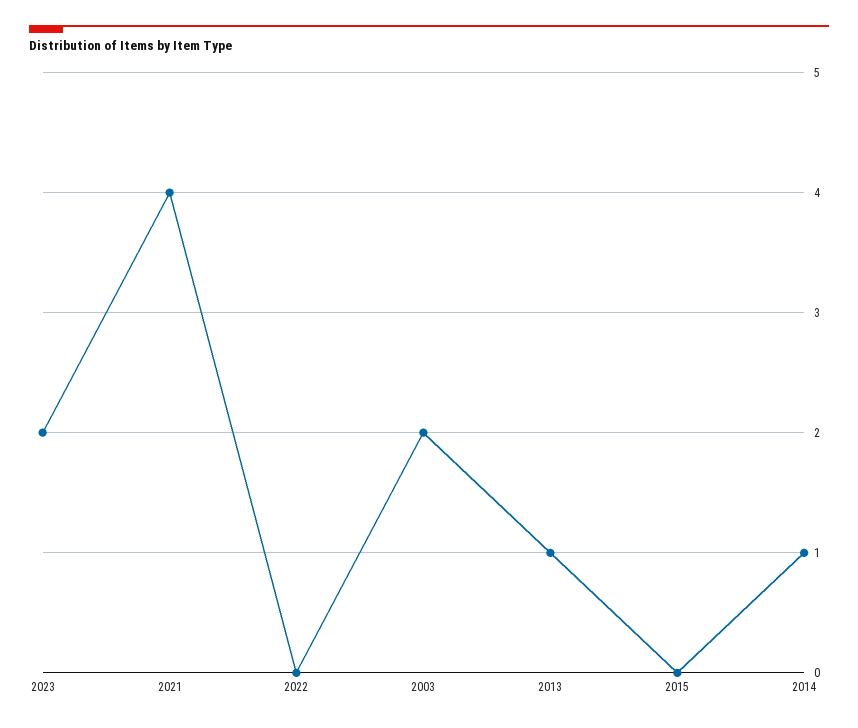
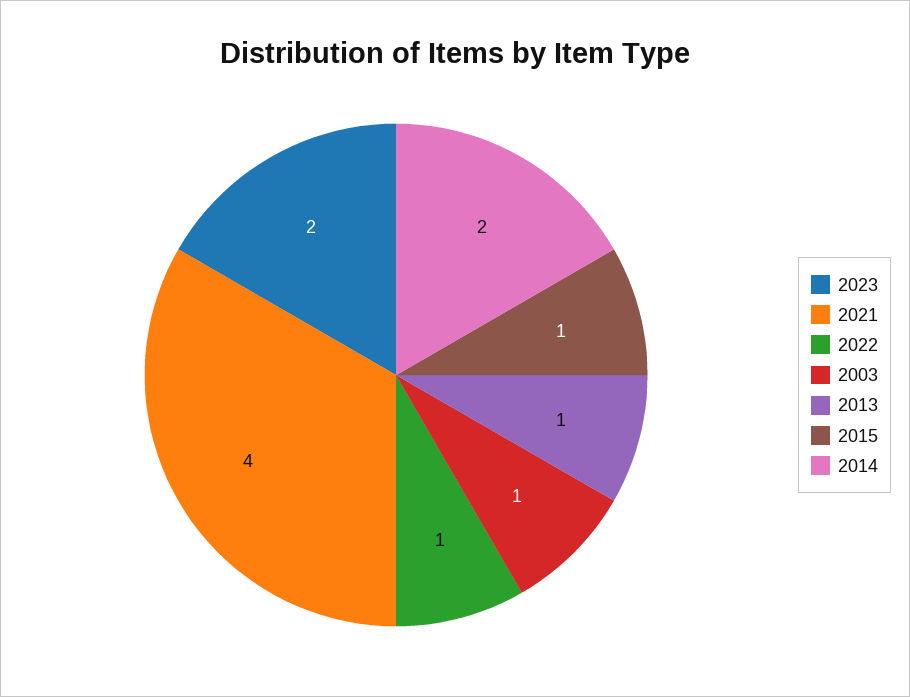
2022: 0 -> 1
2003: 2 -> 1
2015: 0 -> 1
2014: 1 -> 2

